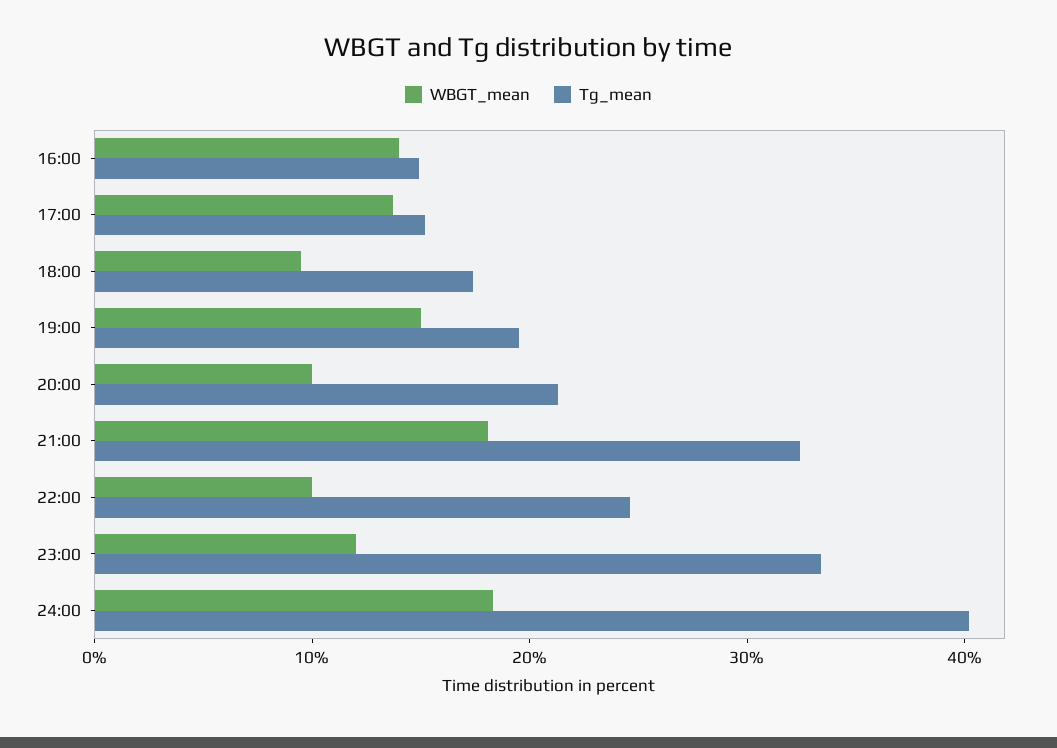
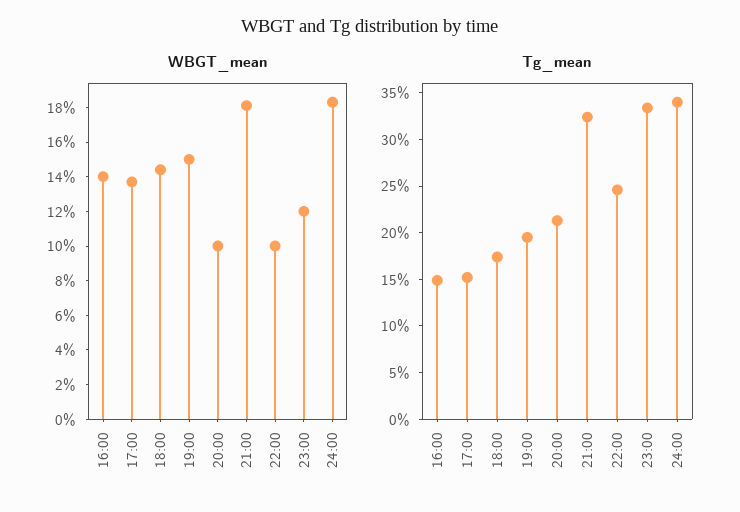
WBGT_mean, 18:00: 10 -> 14.5
Tg_mean, 24:00: 40 -> 34

